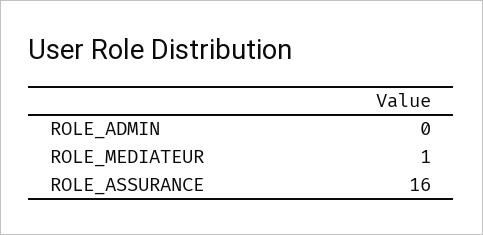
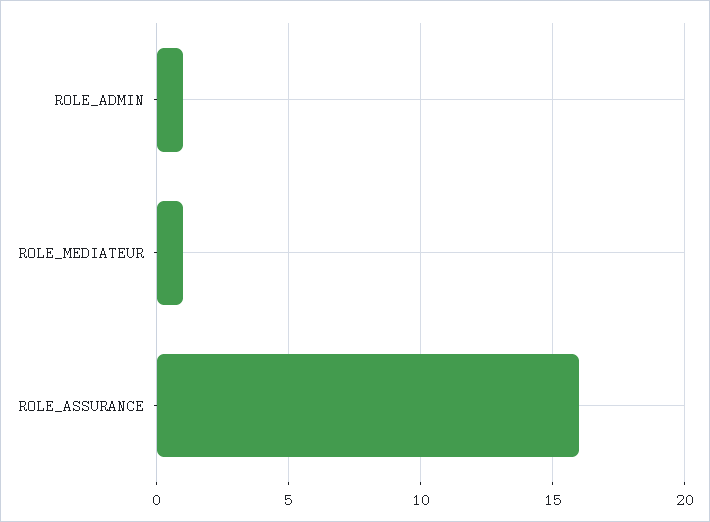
ROLE_ADMIN: 0 -> 1

